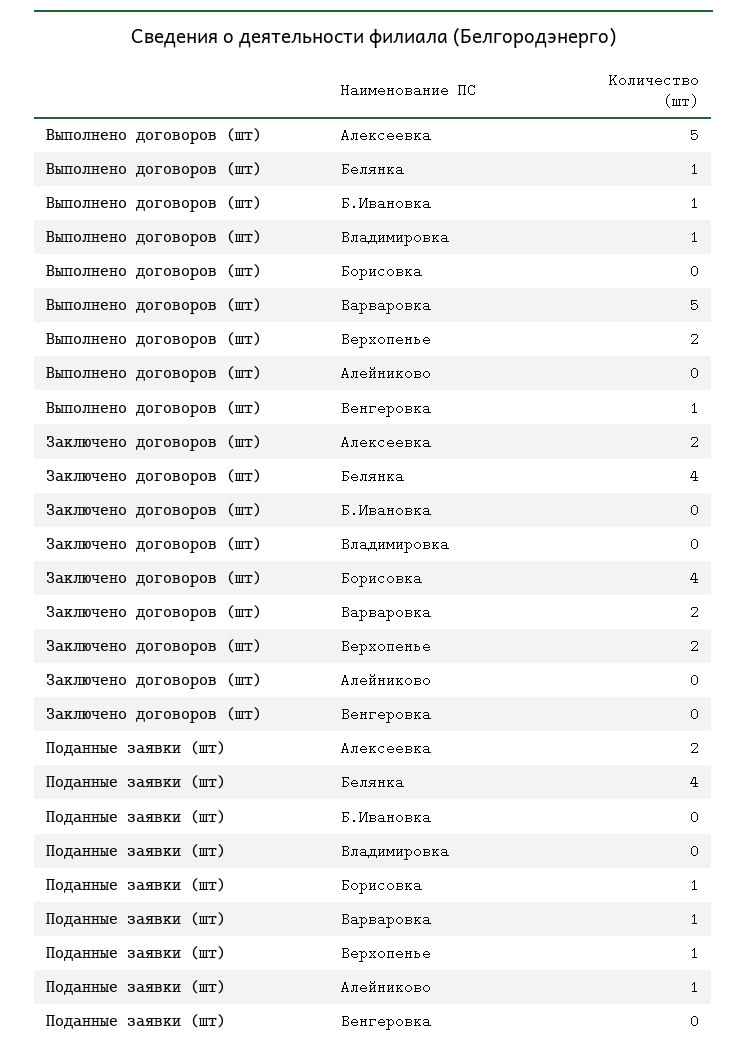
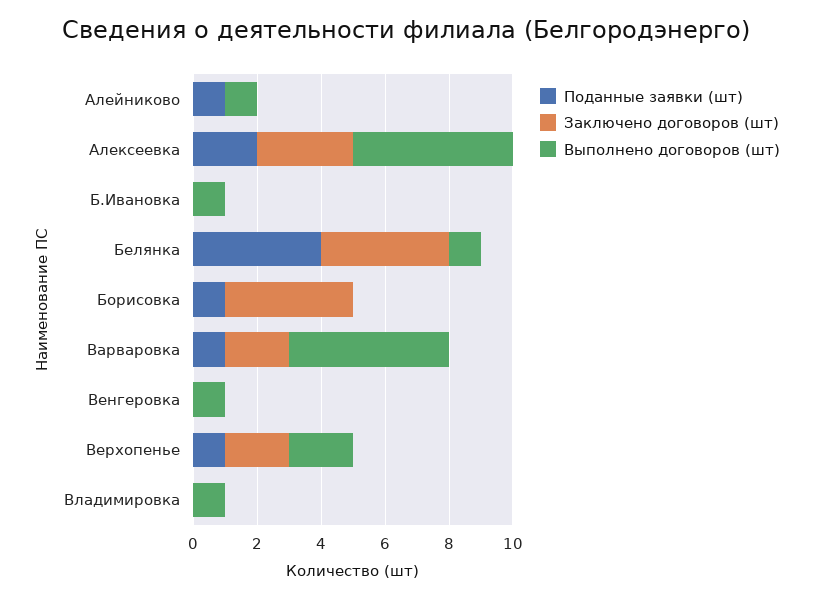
Выполнено договоров (шт), Алейниково: 0 -> 1
Заключено договоров (шт), Алексеевка: 2 -> 3

